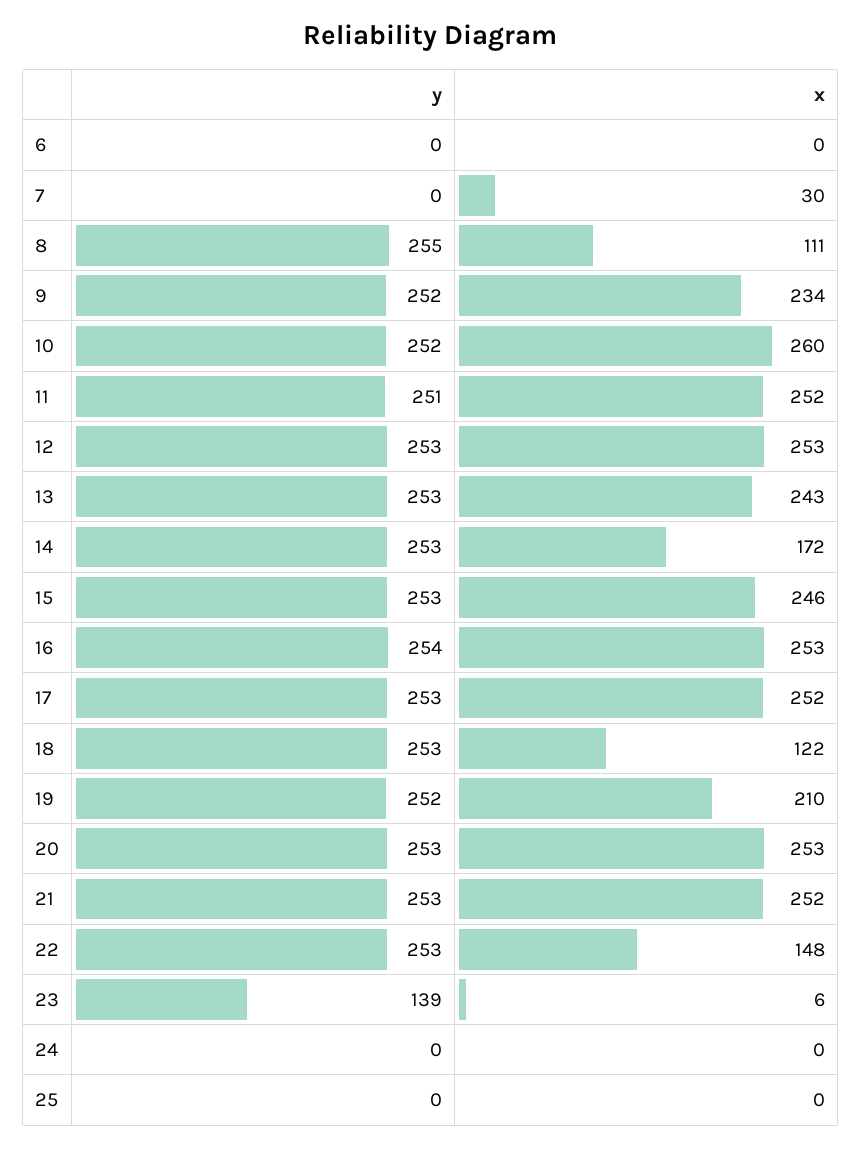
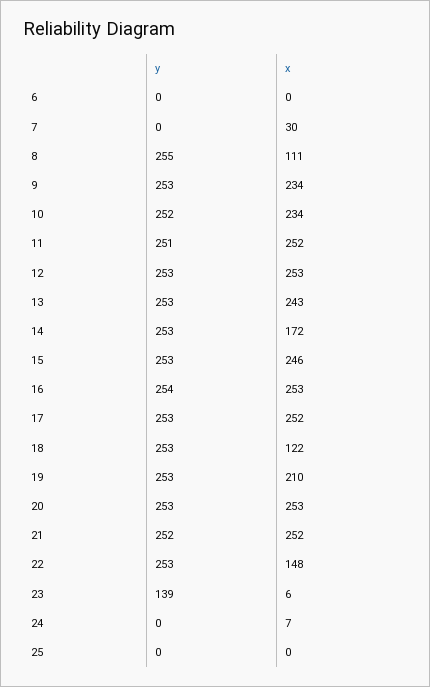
y, 9: 252 -> 253
x, 10: 260 -> 234
y, 19: 252 -> 253
y, 21: 253 -> 252
x, 24: 0 -> 7

